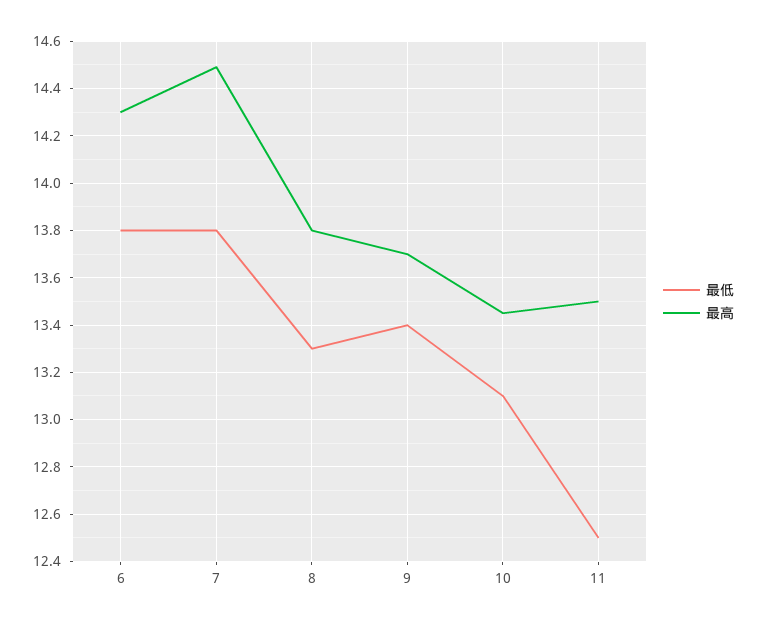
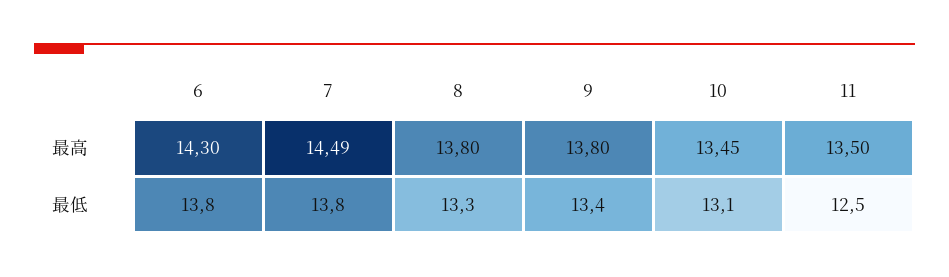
最高, 9: 13.7 -> 13.8

